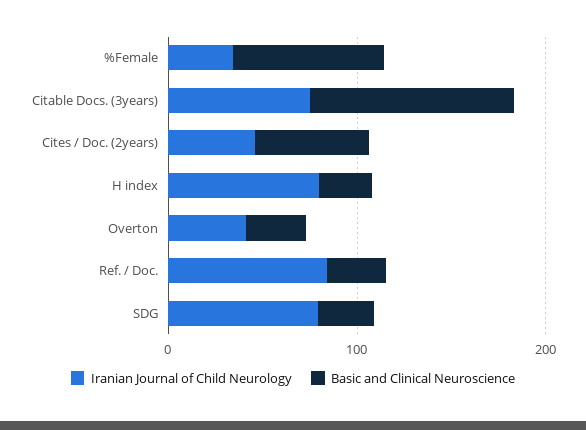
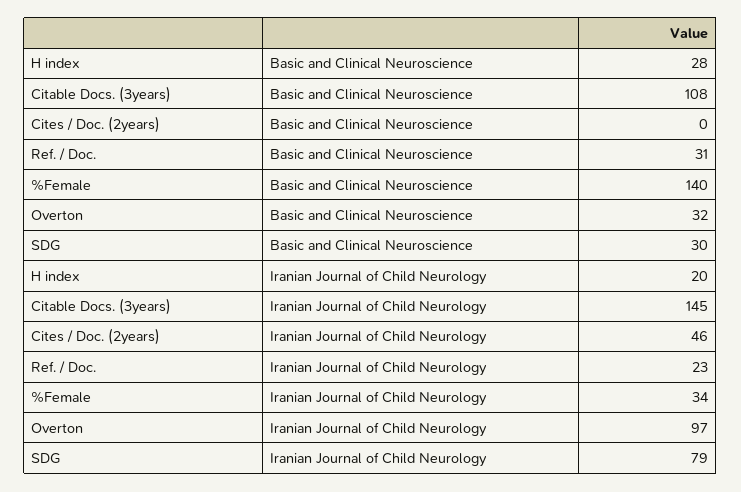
Basic and Clinical Neuroscience, %Female: 80 -> 140
Iranian Journal of Child Neurology, Citable Docs. (3years): 80 -> 145
Basic and Clinical Neuroscience, Cites / Doc. (2years): 60 -> 0
Iranian Journal of Child Neurology, H index: 80 -> 20
Iranian Journal of Child Neurology, Overton: 40 -> 97
Iranian Journal of Child Neurology, Ref. / Doc.: 80 -> 23

